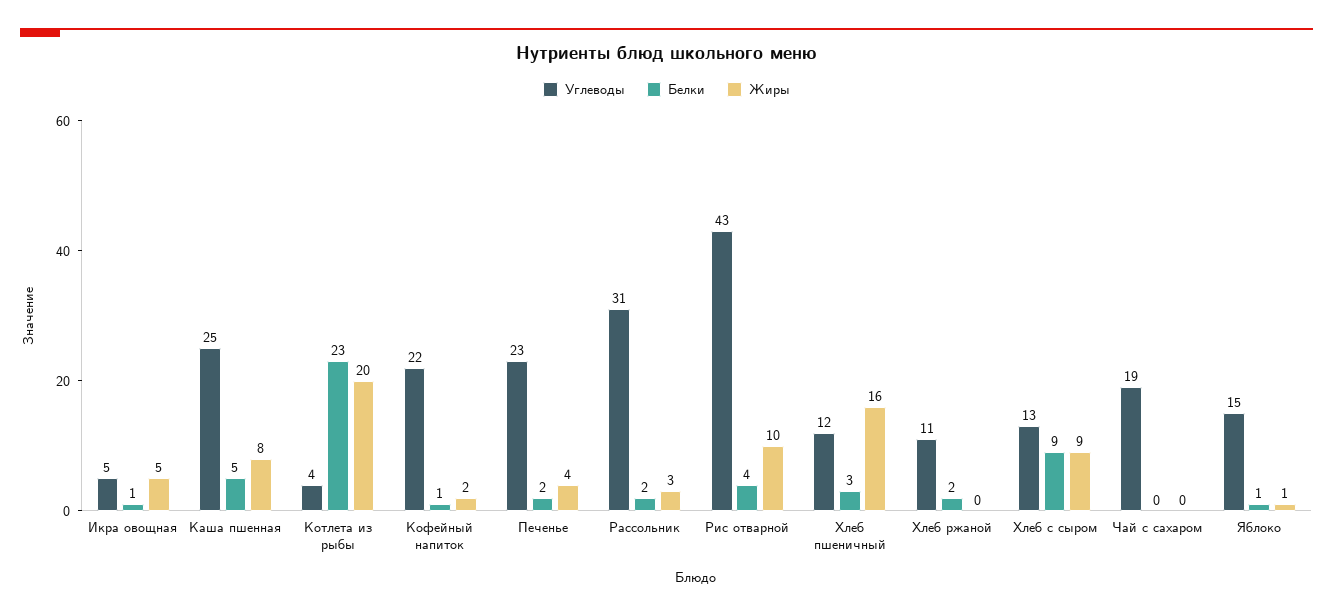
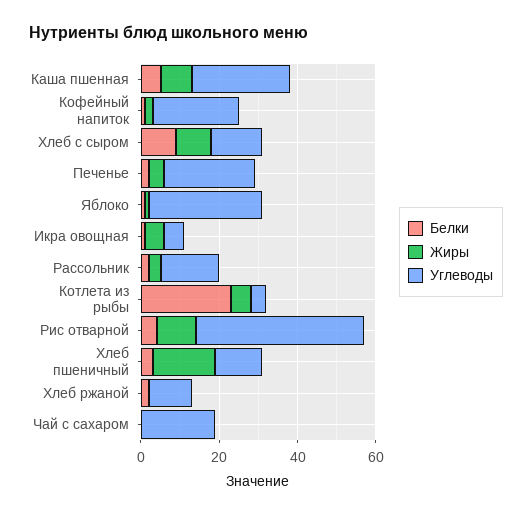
Жиры, Котлета из рыбы: 20 -> 5
Углеводы, Рассольник: 31 -> 15
Углеводы, Яблоко: 15 -> 30

